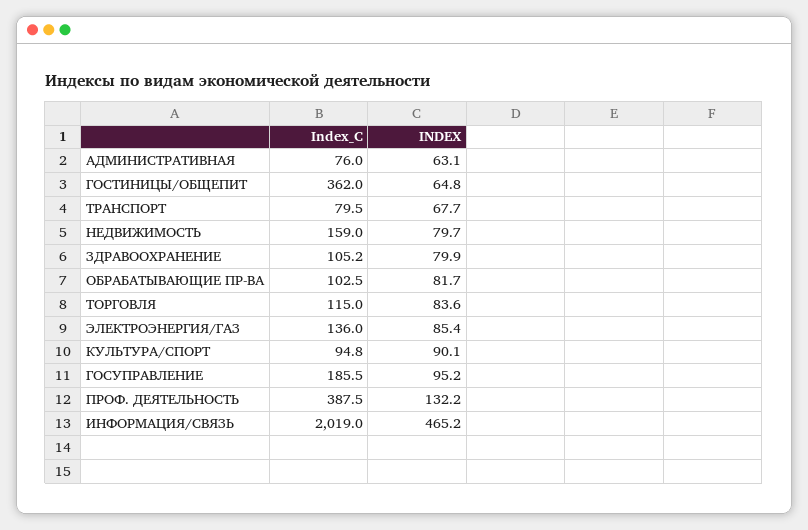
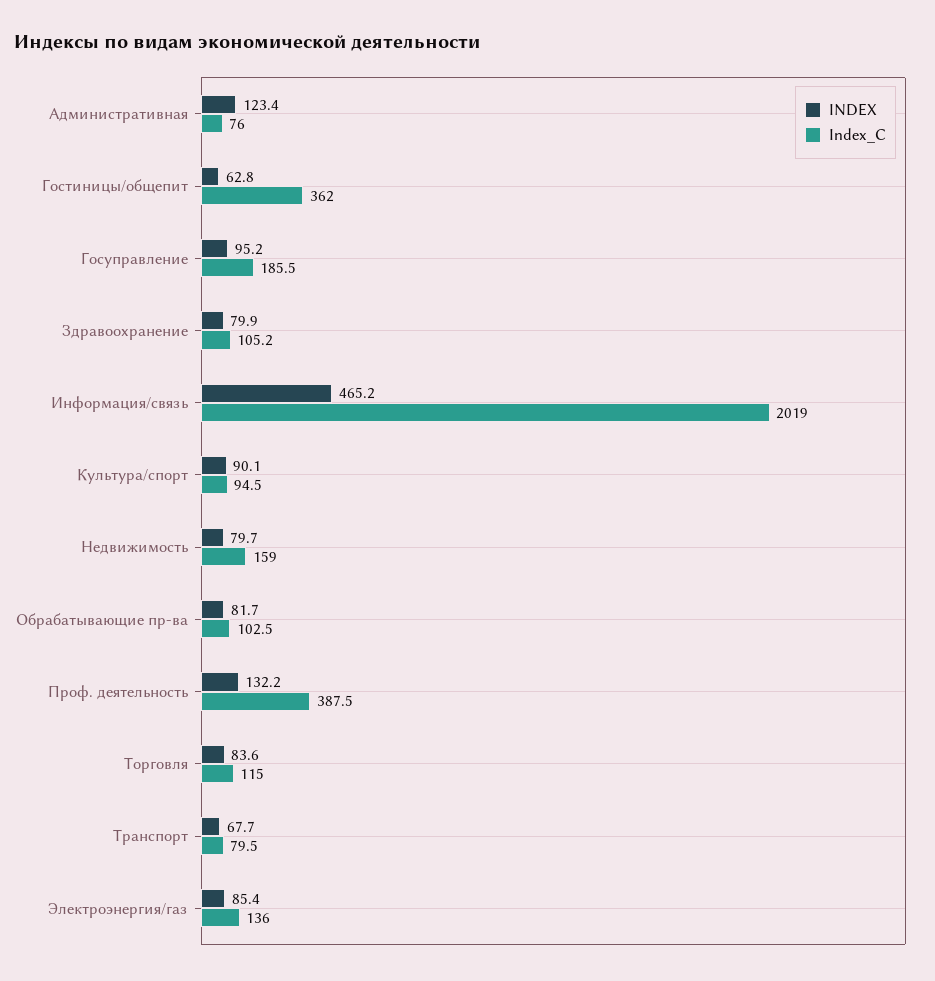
INDEX, АДМИНИСТРАТИВНАЯ: 63.1 -> 123.4
INDEX, ГОСТИНИЦЫ/ОБЩЕПИТ: 64.8 -> 62.8
Index_C, КУЛЬТУРА/СПОРТ: 94.8 -> 94.5

